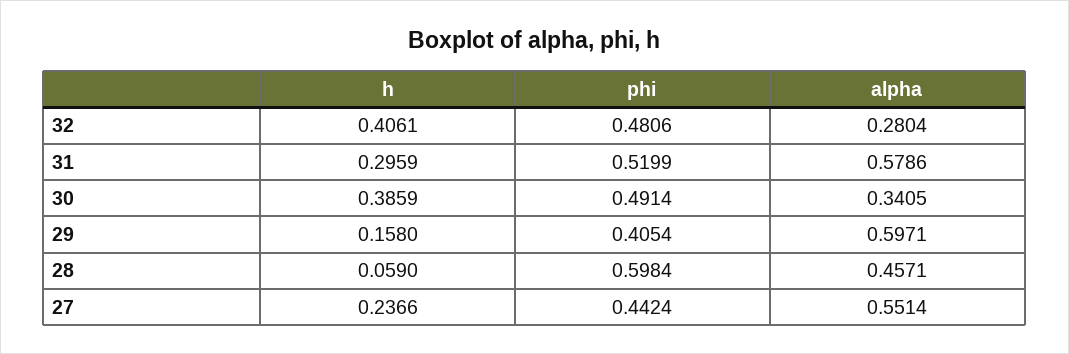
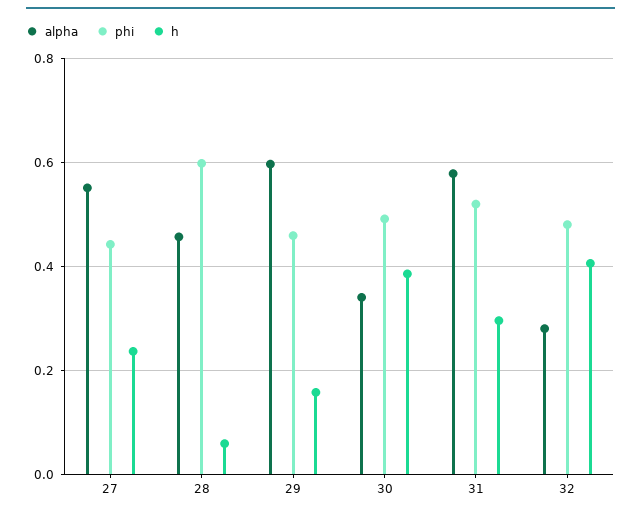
phi, 29: 0.4054 -> 0.46

